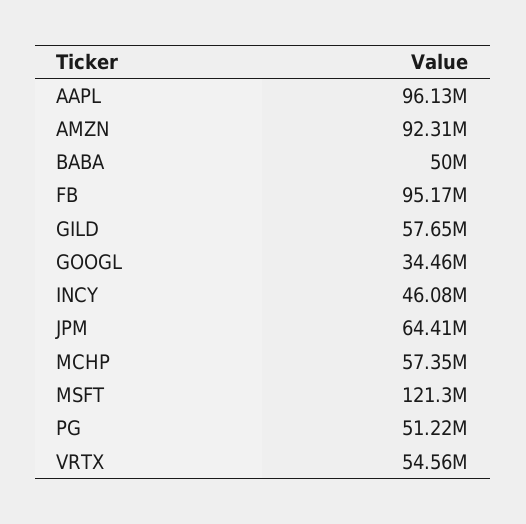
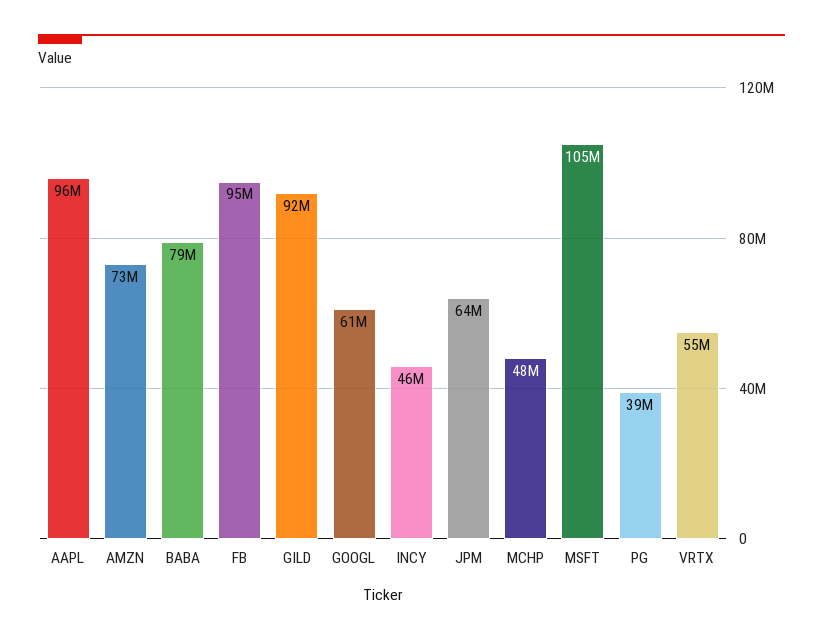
AMZN: 92310000 -> 73000000
BABA: 50000000 -> 79000000
GILD: 57650000 -> 92000000
GOOGL: 34460000 -> 61000000
MCHP: 57350000 -> 48000000
MSFT: 121300000 -> 105000000
PG: 51220000 -> 39000000

